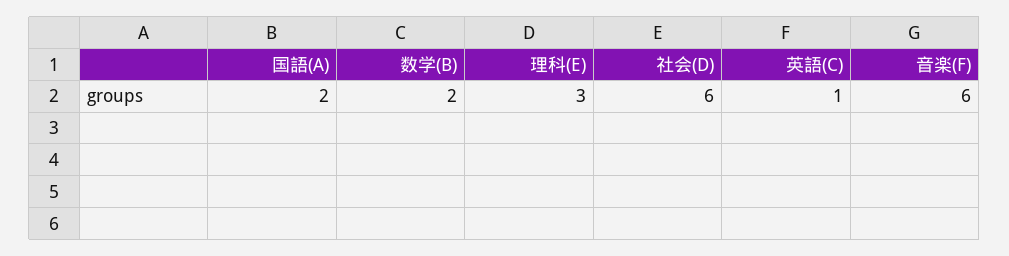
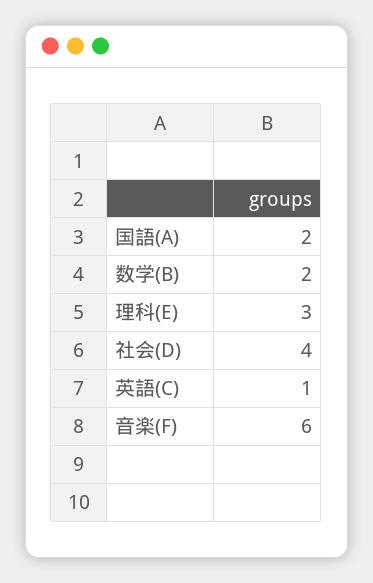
社会(D): 6 -> 4

